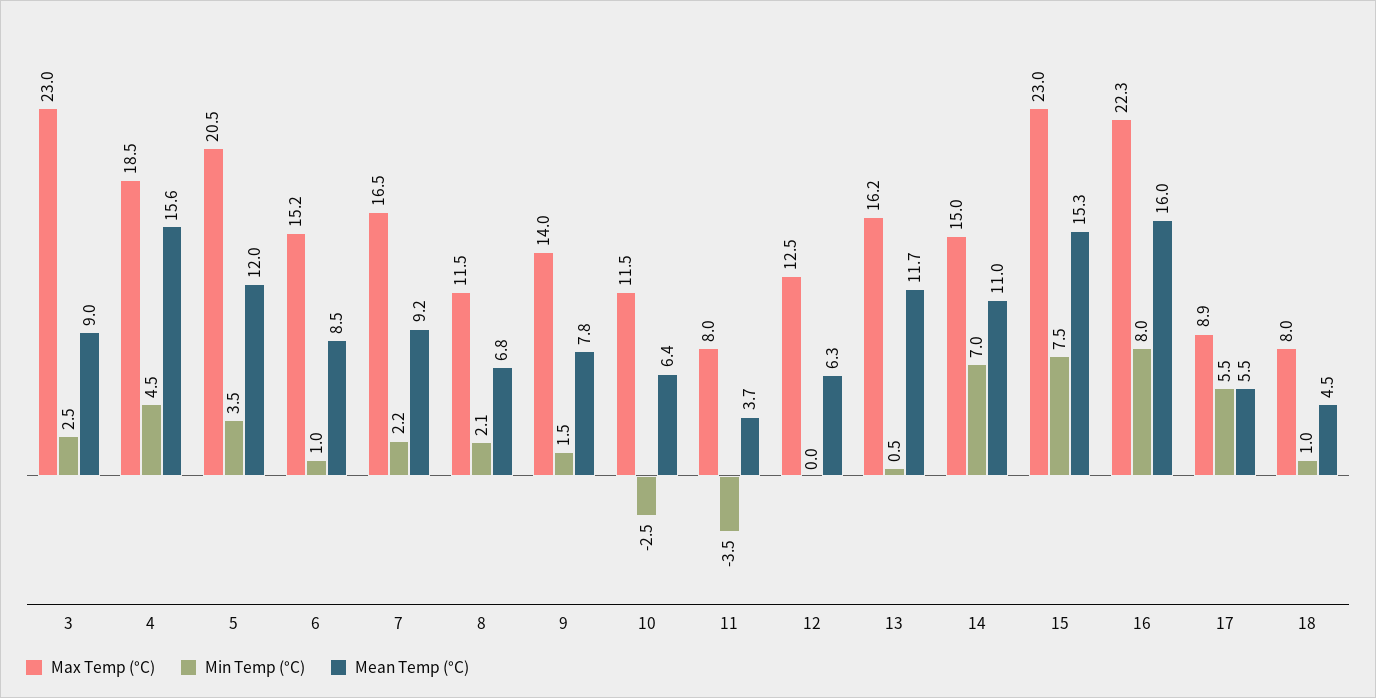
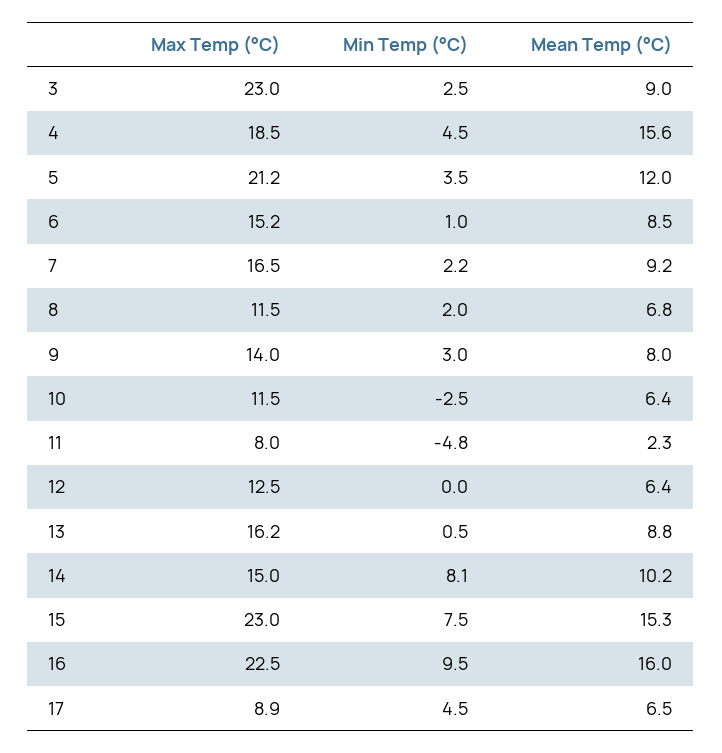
Max Temp (°C), 5: 20.5 -> 21.2
Min Temp (°C), 8: 2.1 -> 2
Min Temp (°C), 9: 1.5 -> 3
Mean Temp (°C), 9: 7.8 -> 8
Min Temp (°C), 11: -3.5 -> -4.8
Mean Temp (°C), 11: 3.7 -> 2.3
Mean Temp (°C), 12: 6.3 -> 6.4
Mean Temp (°C), 13: 11.7 -> 8.8
Min Temp (°C), 14: 7 -> 8.1
Mean Temp (°C), 14: 11 -> 10.2
Max Temp (°C), 16: 22.3 -> 22.5
Min Temp (°C), 16: 8 -> 9.5
Min Temp (°C), 17: 5.5 -> 4.5
Mean Temp (°C), 17: 5.5 -> 6.5
Max Temp (°C), 18: 8 -> none
Min Temp (°C), 18: 1 -> none
Mean Temp (°C), 18: 4.5 -> none

